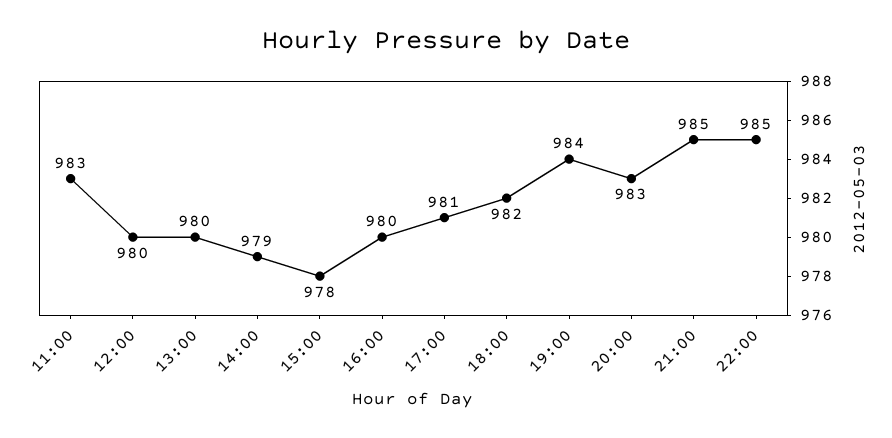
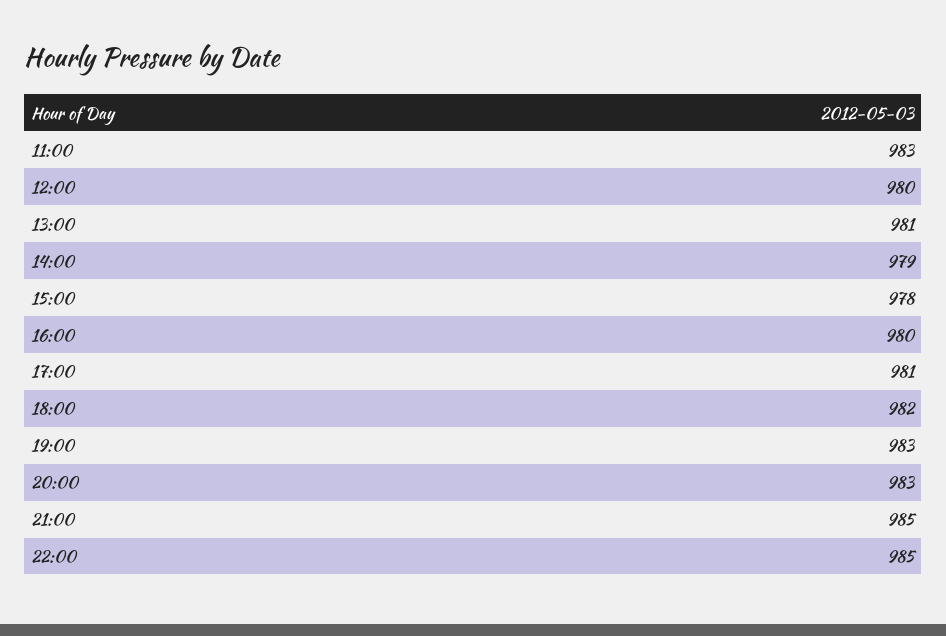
13:00: 980 -> 981
19:00: 984 -> 983

